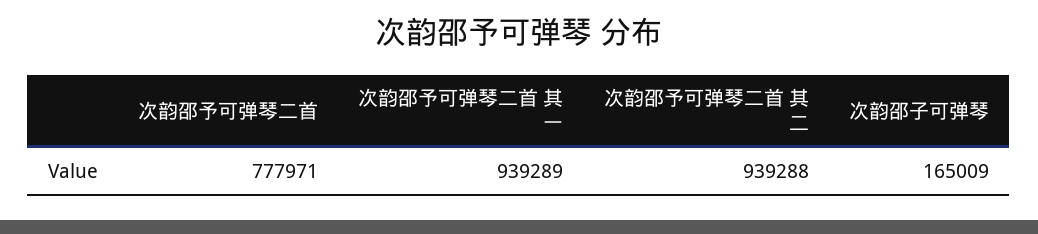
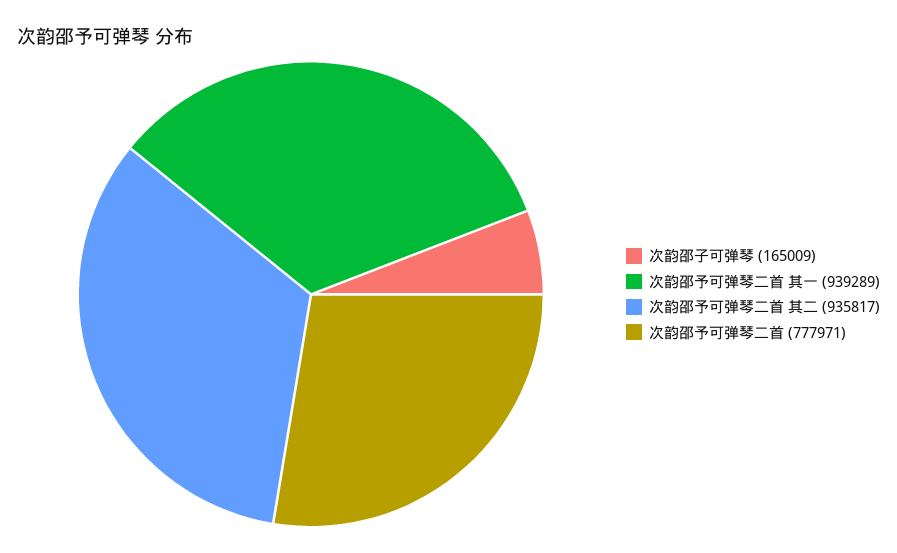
次韵邵予可弹琴二首 其二: 939288 -> 935817

